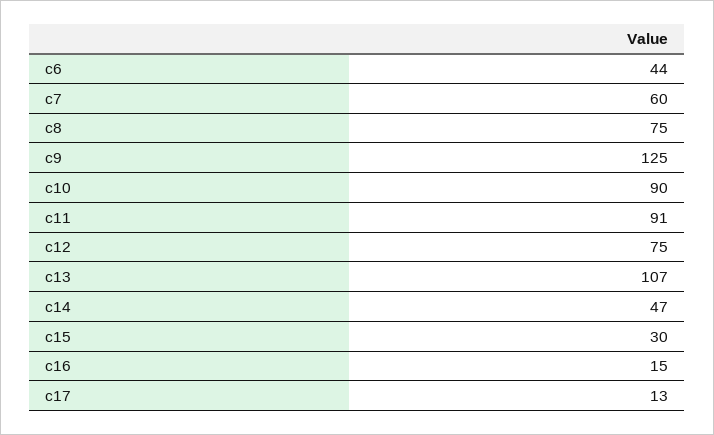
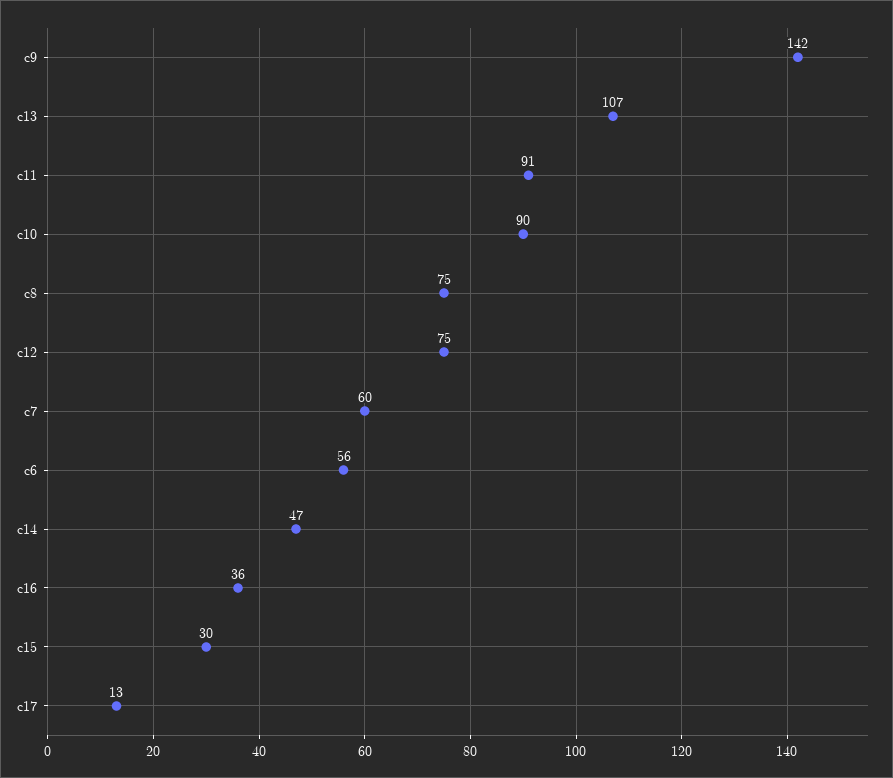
c6: 44 -> 56
c9: 125 -> 142
c16: 15 -> 36

